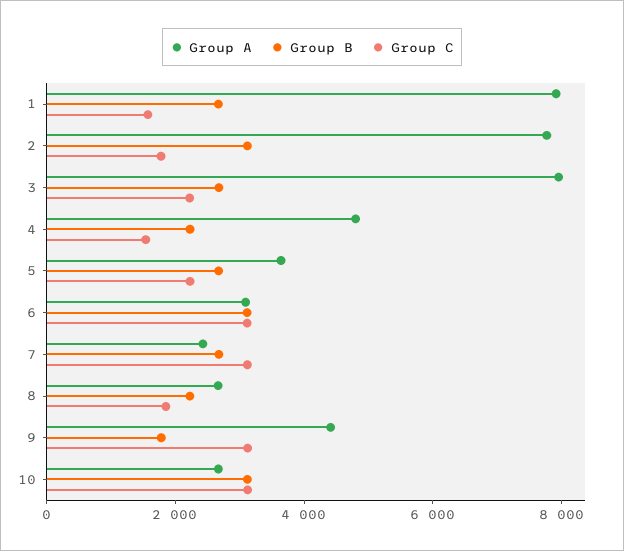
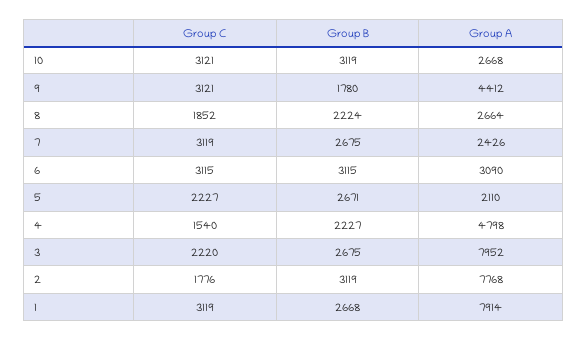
Group C, 1: 1500 -> 3119
Group A, 5: 3500 -> 2110

